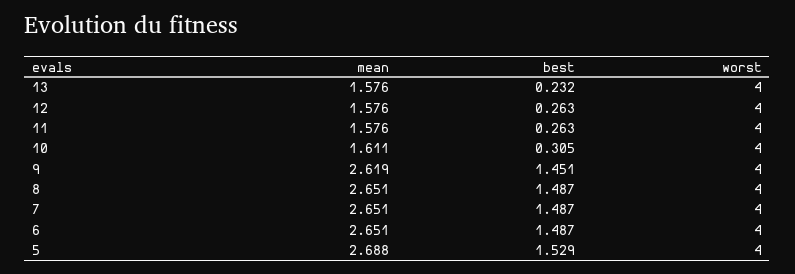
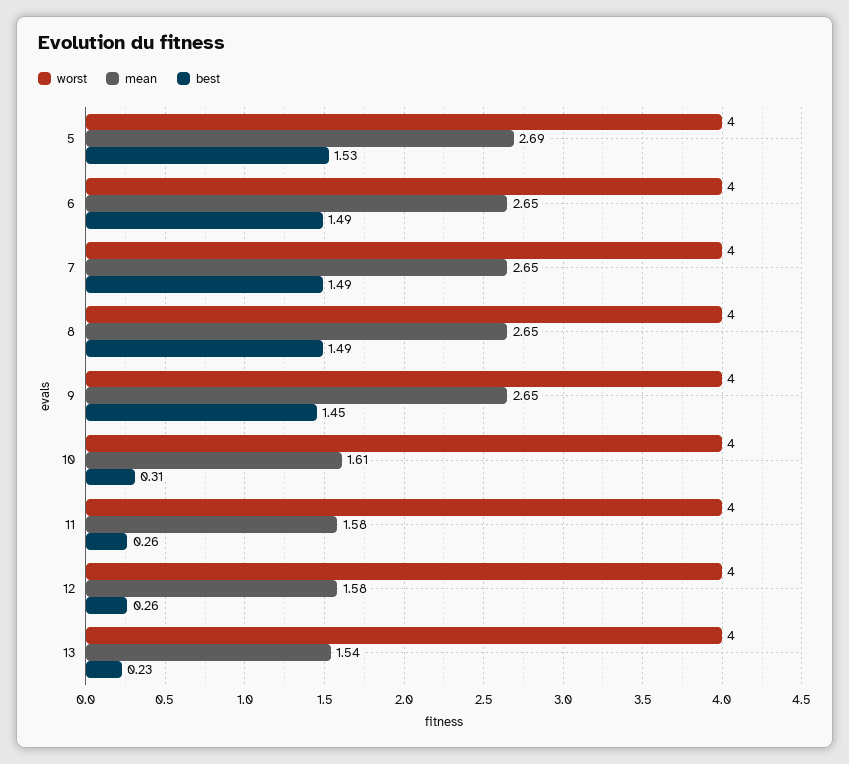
mean, 13: 1.576 -> 1.54
mean, 9: 2.619 -> 2.65

